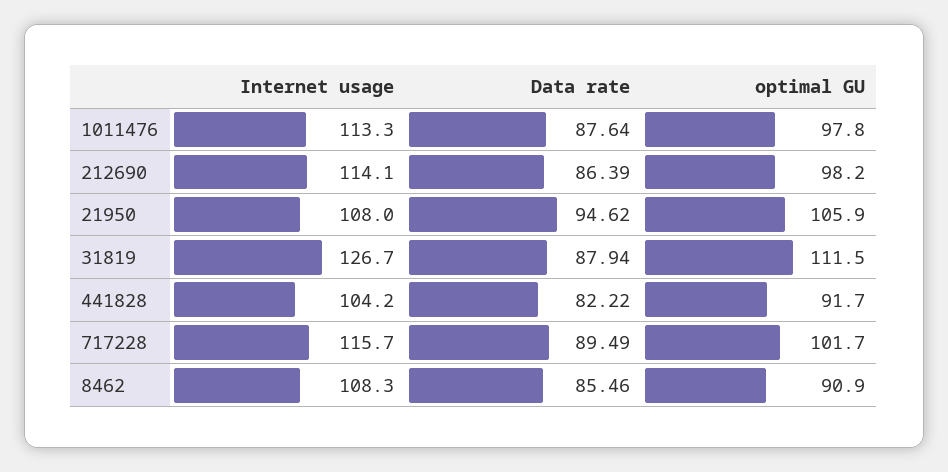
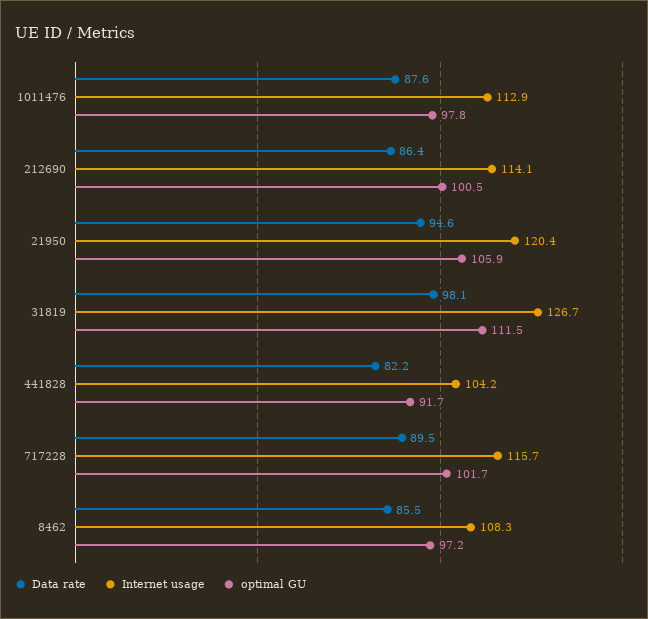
Internet usage, 1011476: 113.3 -> 112.9
optimal GU, 212690: 98.2 -> 100.5
Internet usage, 21950: 108 -> 120.4
Data rate, 31819: 87.94 -> 98.1
optimal GU, 8462: 90.9 -> 97.2

